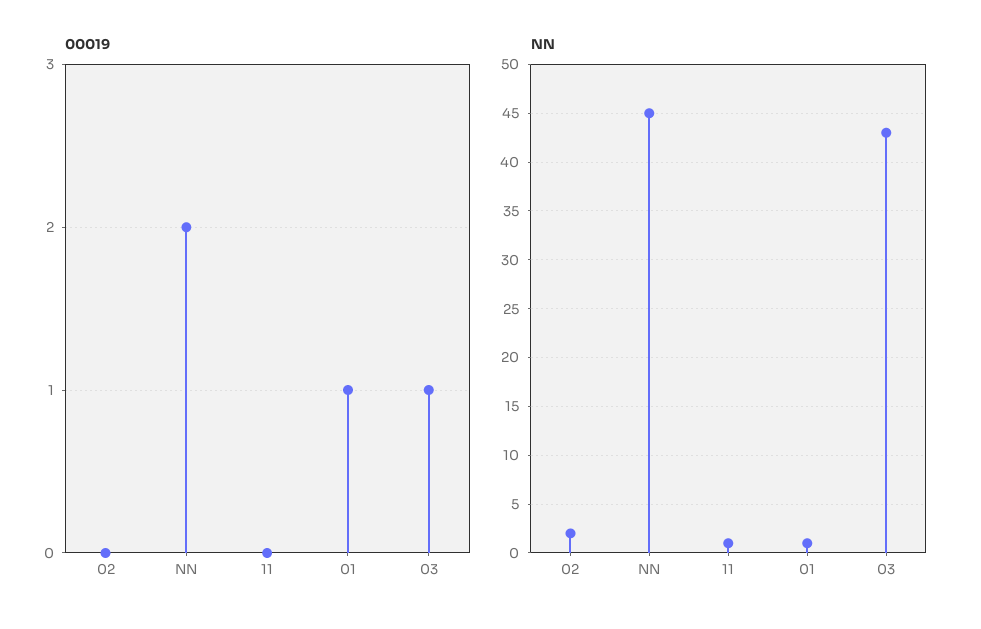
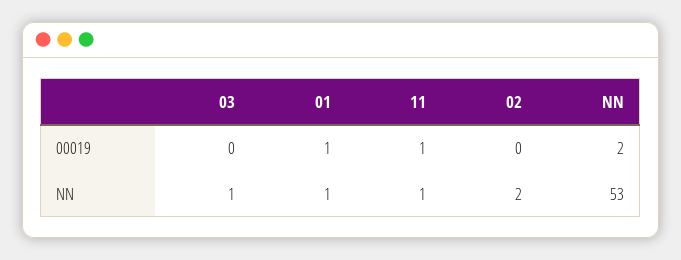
00019, 11: 0 -> 1
00019, 03: 1 -> 0
NN, NN: 45 -> 53
NN, 03: 43 -> 1

